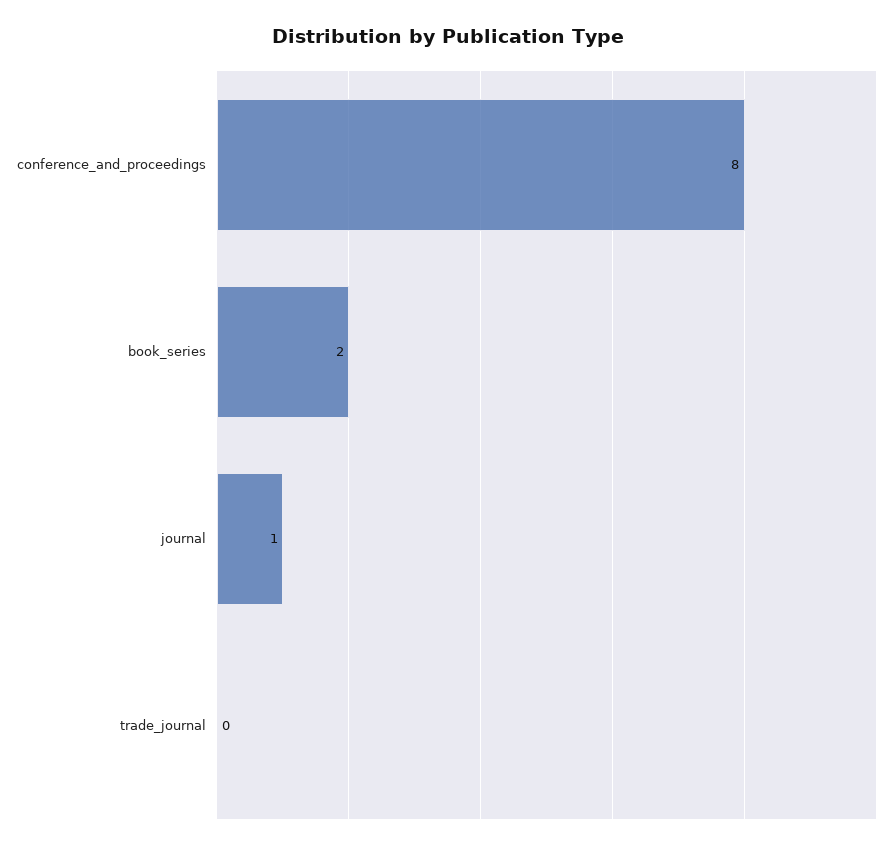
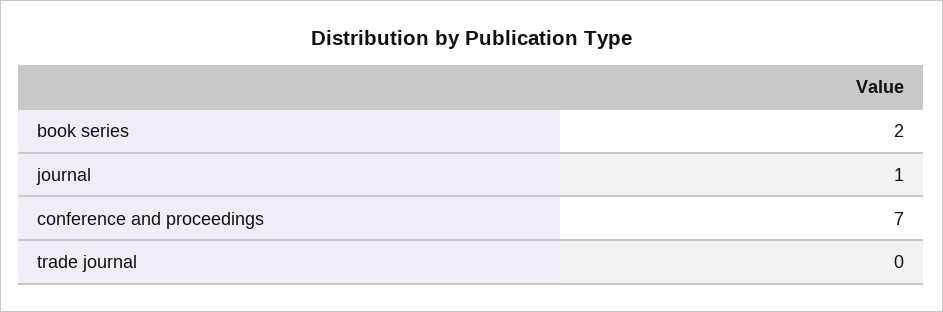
conference_and_proceedings: 8 -> 7

